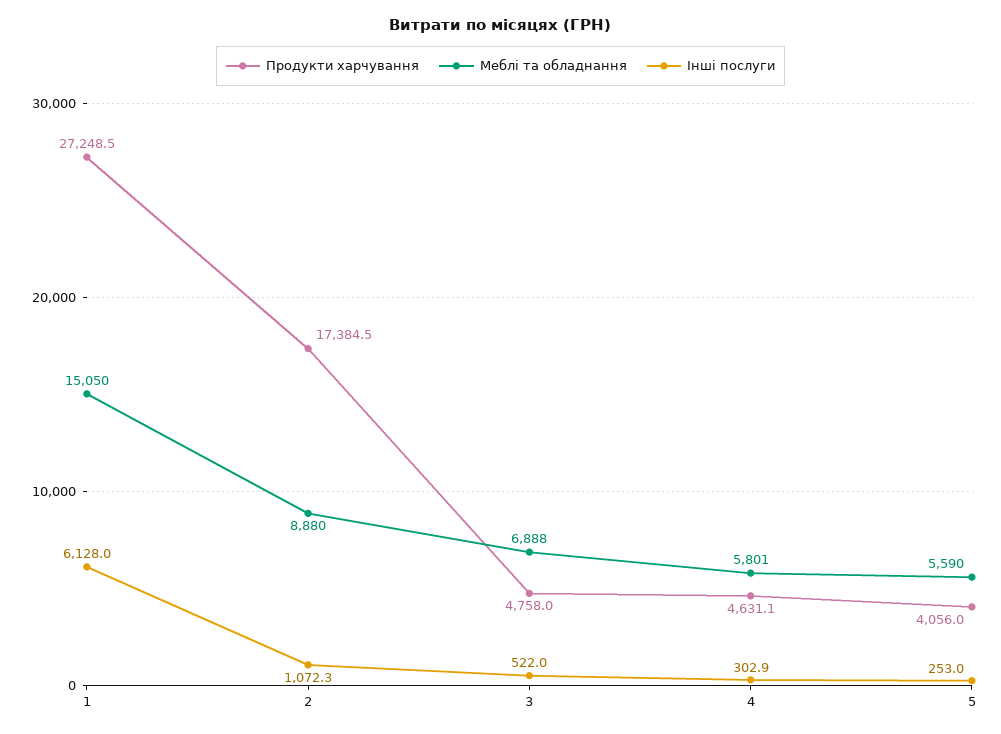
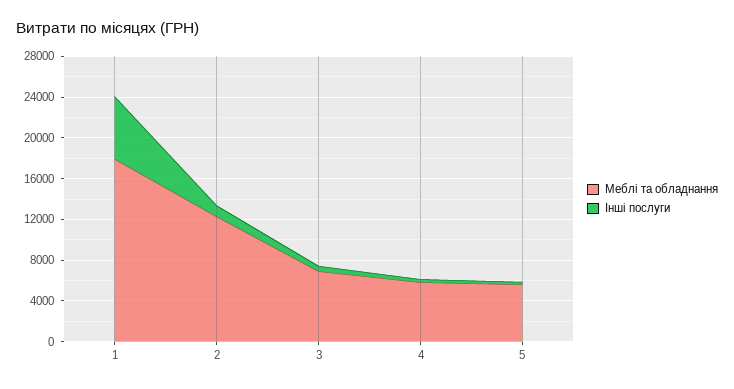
Продукти харчування, 1: 27248.5 -> none
Меблі та обладнання, 1: 15050 -> 18000
Продукти харчування, 2: 17384.5 -> none
Меблі та обладнання, 2: 8880 -> 12000
Продукти харчування, 3: 4758 -> none
Продукти харчування, 4: 4631.1 -> none
Продукти харчування, 5: 4056 -> none

